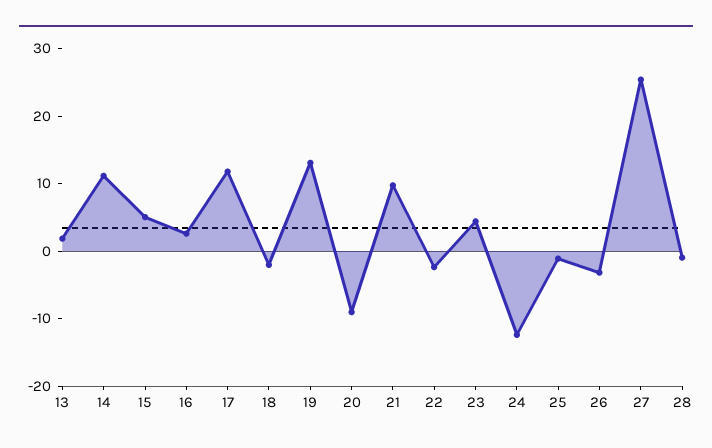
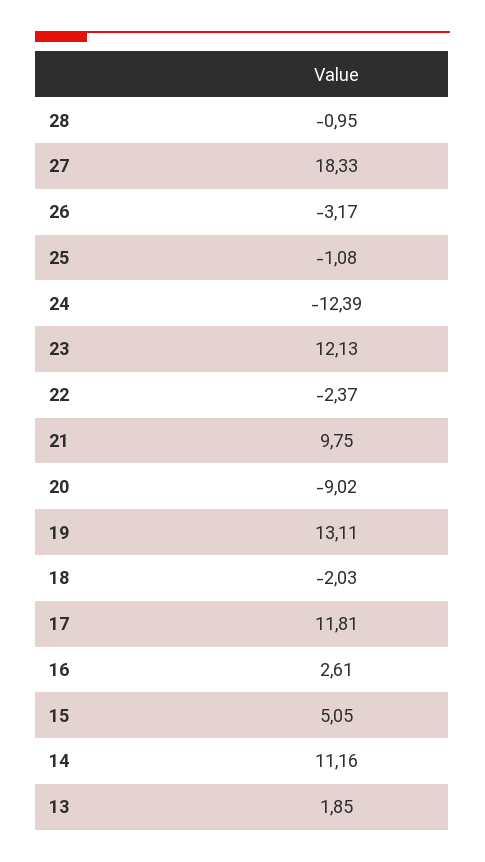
23: 4 -> 12.13
27: 26 -> 18.33

